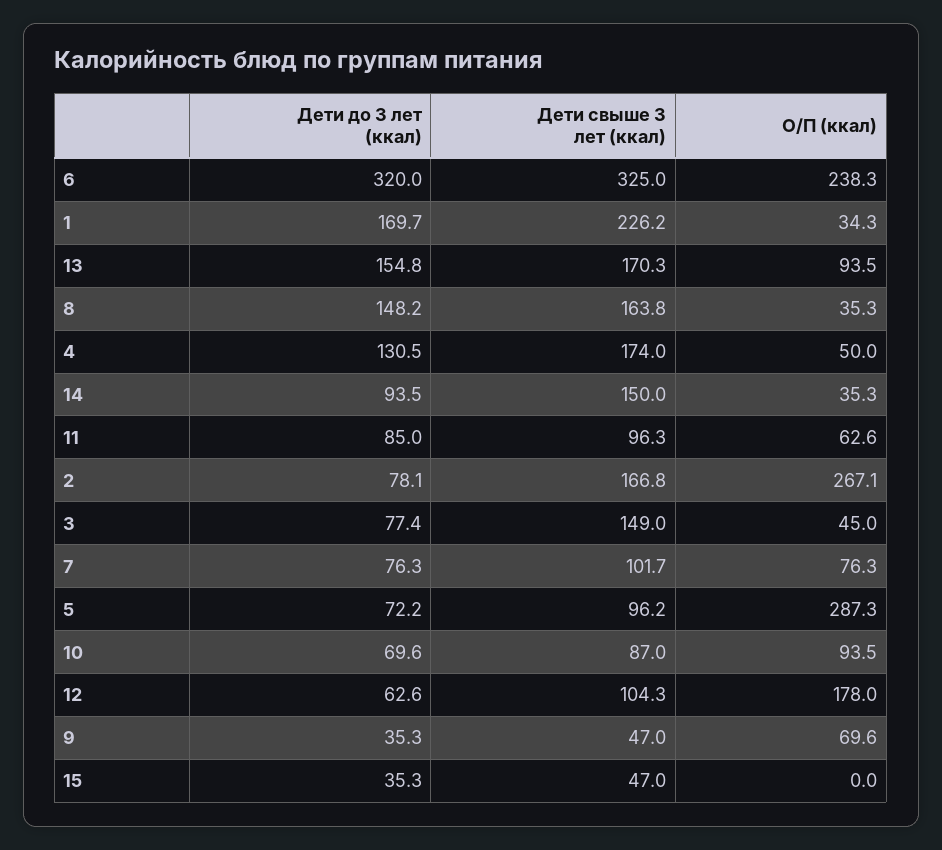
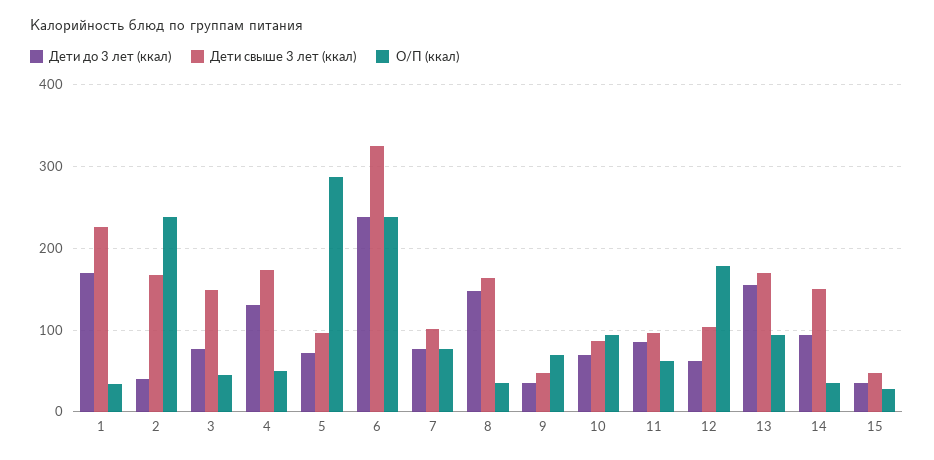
Дети до 3 лет (ккал), 6: 320 -> 240
Дети до 3 лет (ккал), 2: 78.1 -> 40
О/П (ккал), 2: 267.1 -> 240
О/П (ккал), 15: 0 -> 30

